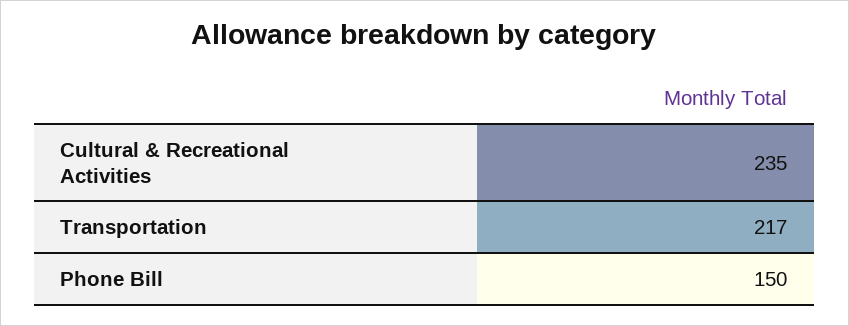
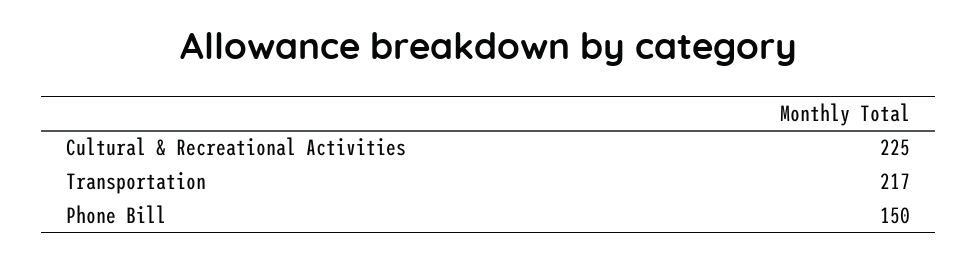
Cultural & Recreational Activities: 235 -> 225

